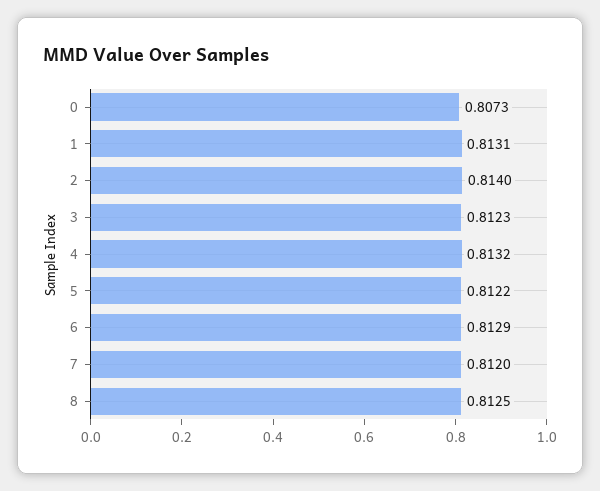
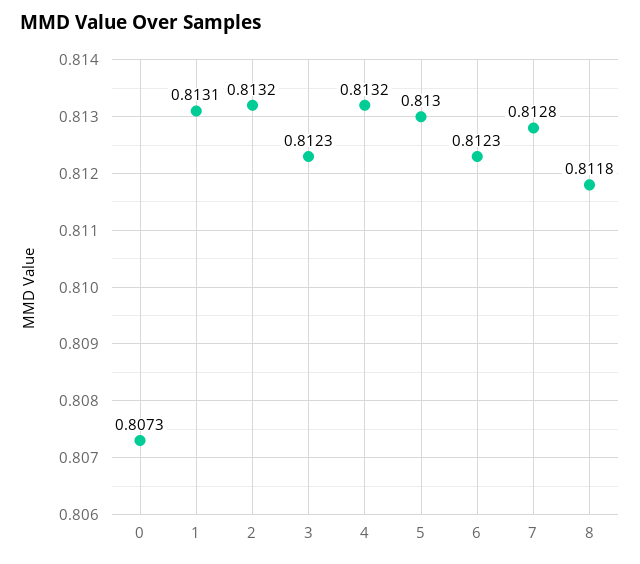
2: 0.814 -> 0.8132
5: 0.8122 -> 0.813
6: 0.8129 -> 0.8123
7: 0.812 -> 0.8128
8: 0.8125 -> 0.8118

